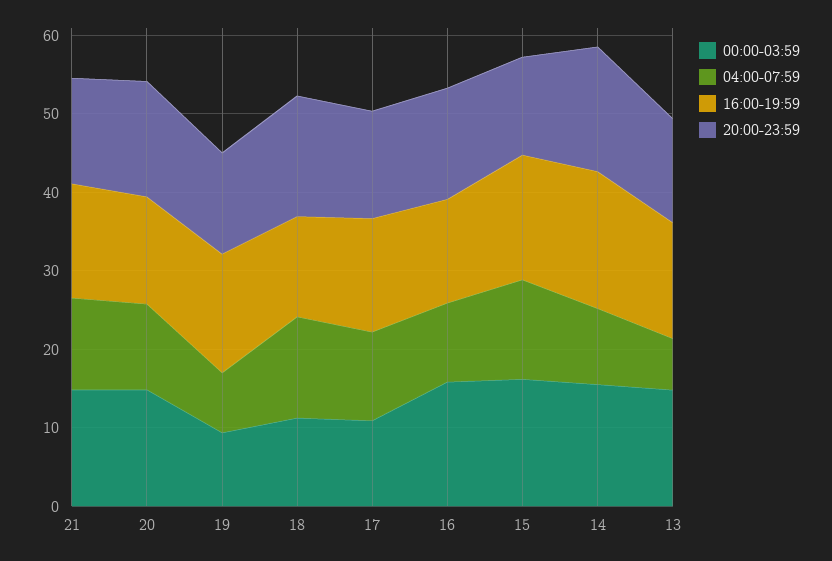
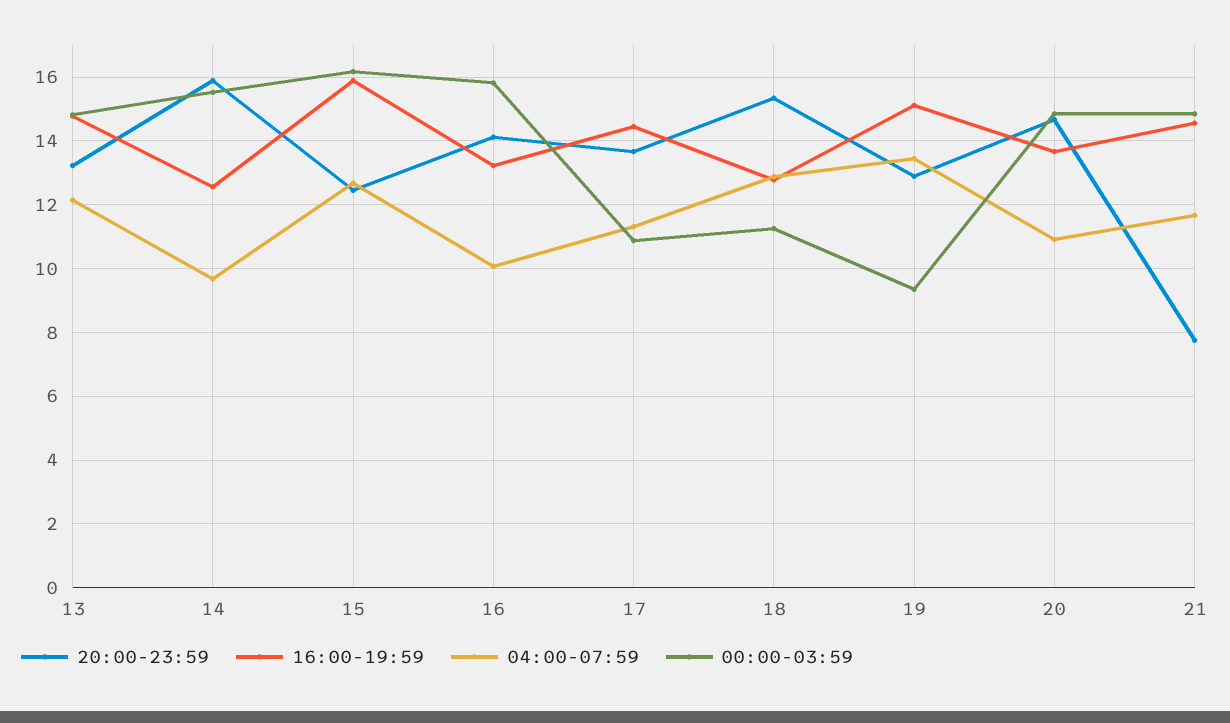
20:00-23:59, 21: 14 -> 7.8
04:00-07:59, 19: 8 -> 13.4
16:00-19:59, 14: 18 -> 12.6
04:00-07:59, 13: 6 -> 12.2

